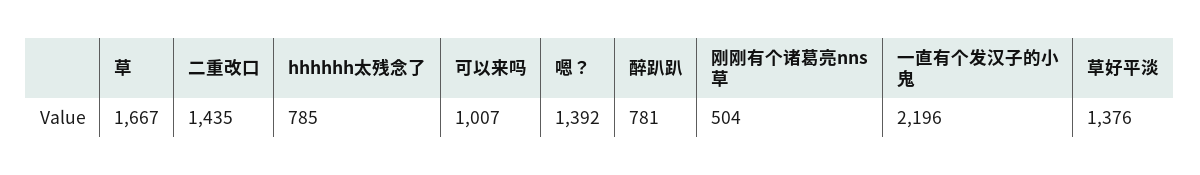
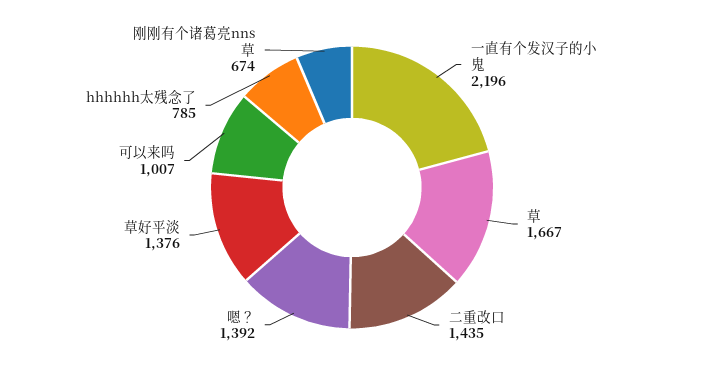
醉趴趴: 781 -> none
刚刚有个诸葛亮nns草: 504 -> 674

